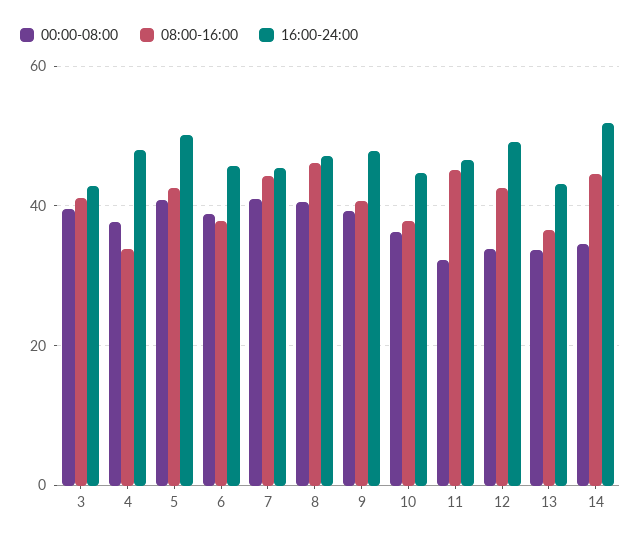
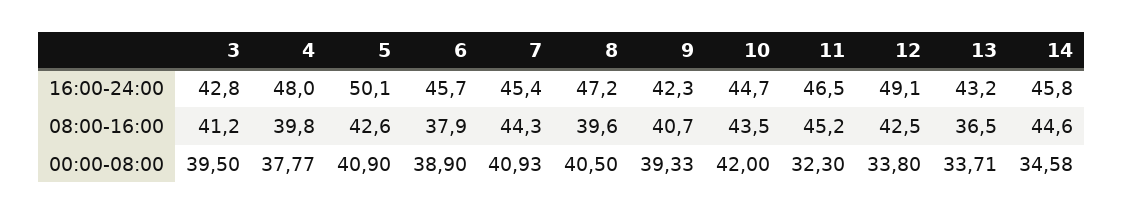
08:00-16:00, 4: 34 -> 39.8
08:00-16:00, 8: 46 -> 39.6
16:00-24:00, 9: 48 -> 42.3
00:00-08:00, 10: 36 -> 42
08:00-16:00, 10: 38 -> 43.5
16:00-24:00, 14: 52 -> 45.8

